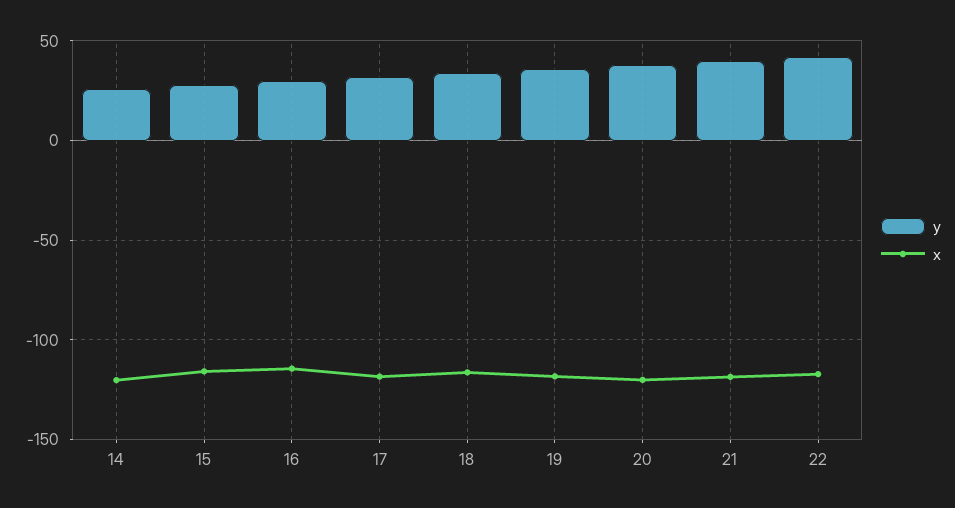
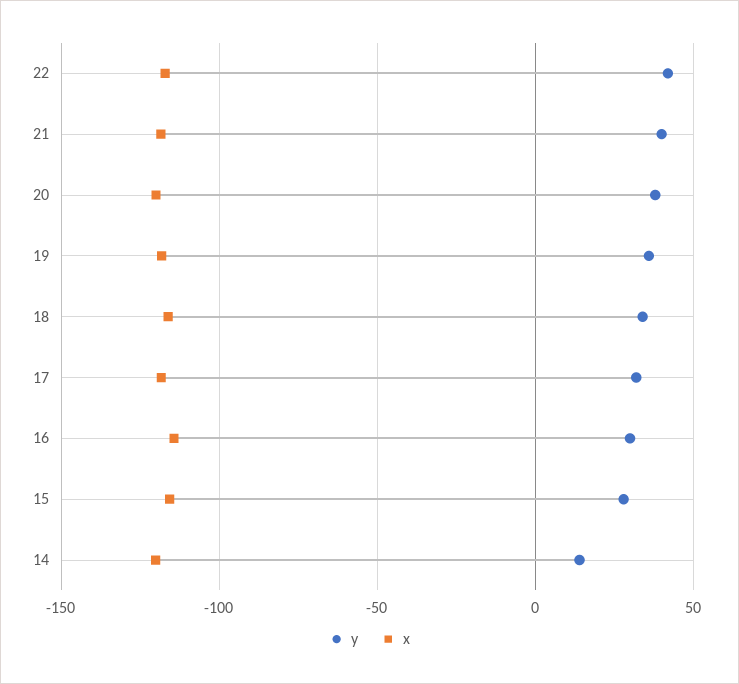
y, 14: 25 -> 15

